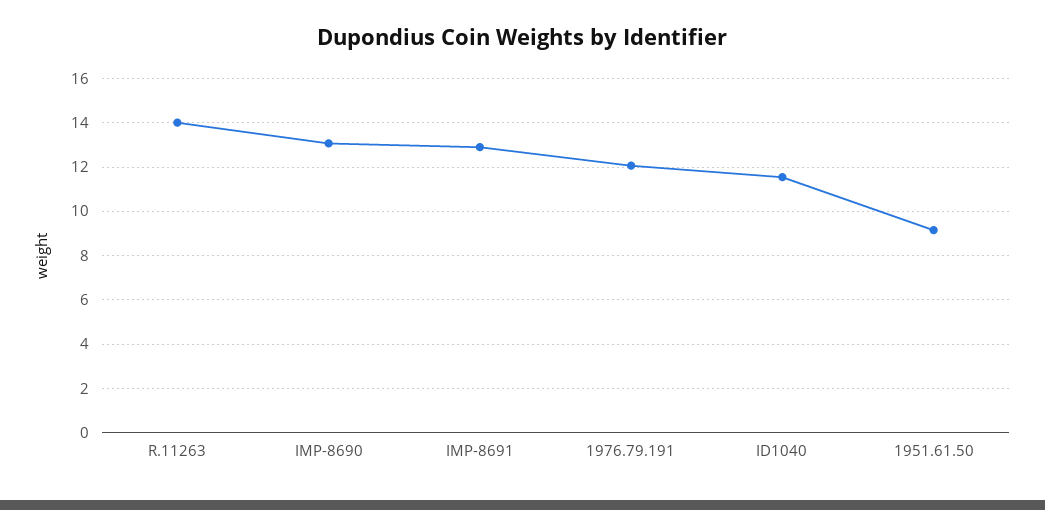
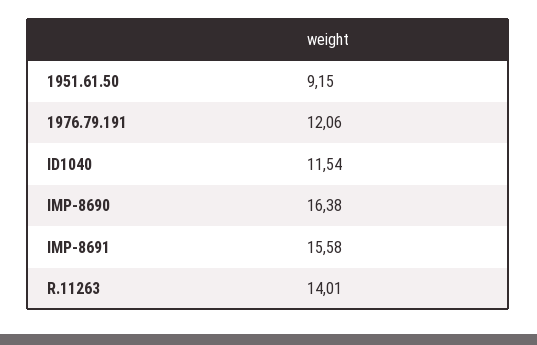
IMP-8690: 13 -> 16.38
IMP-8691: 13 -> 15.58

